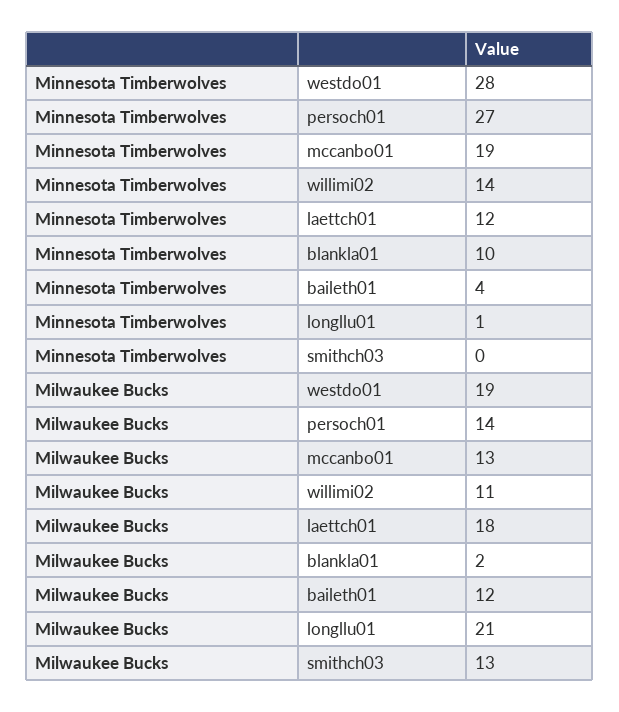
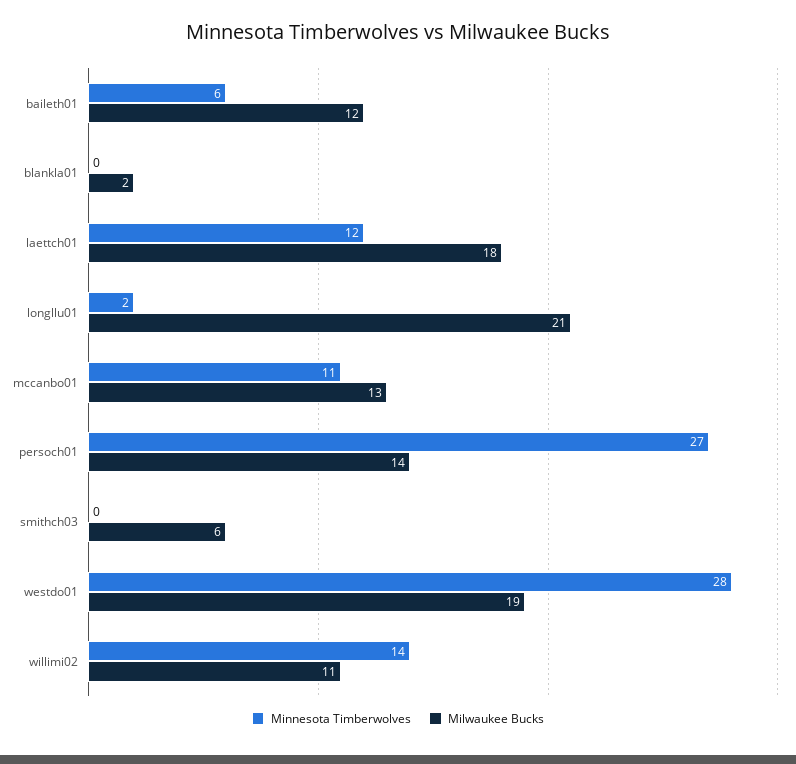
Minnesota Timberwolves, mccanbo01: 19 -> 11
Minnesota Timberwolves, blankla01: 10 -> 0
Minnesota Timberwolves, baileth01: 4 -> 6
Minnesota Timberwolves, longllu01: 1 -> 2
Milwaukee Bucks, smithch03: 13 -> 6

